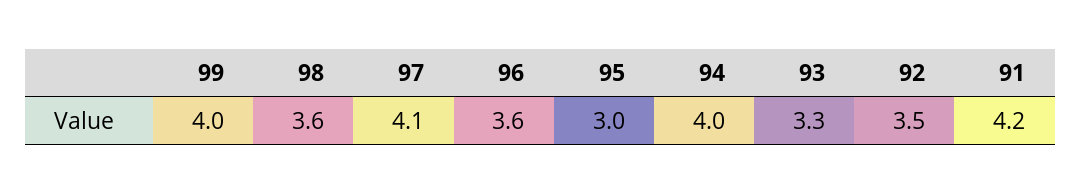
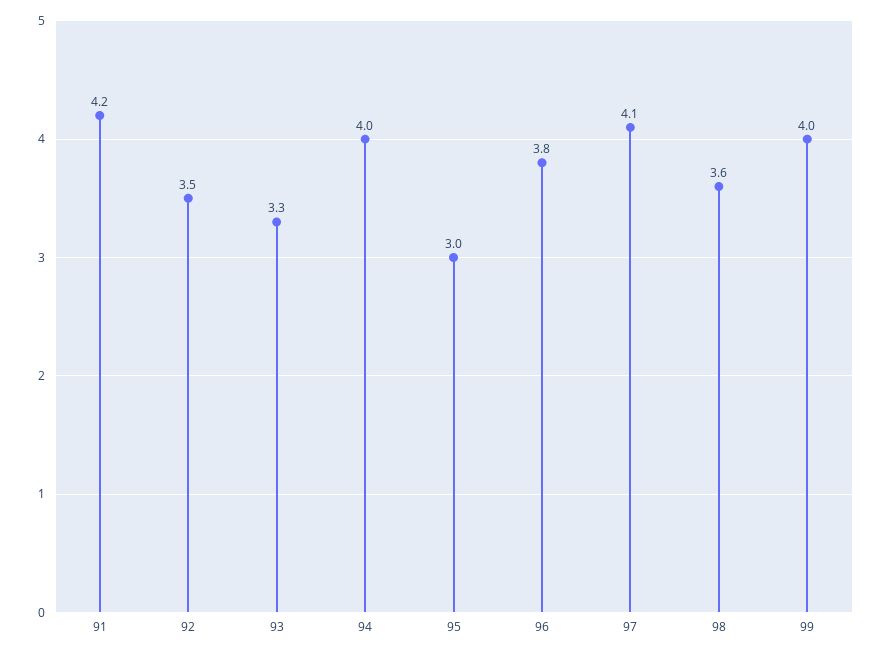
96: 3.6 -> 3.8

